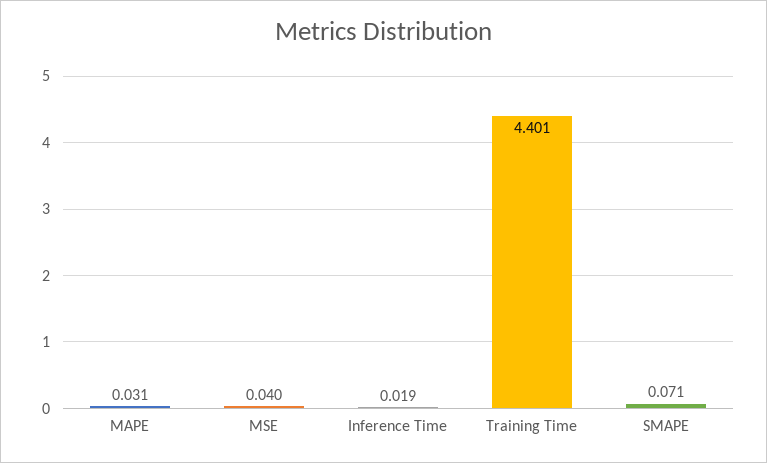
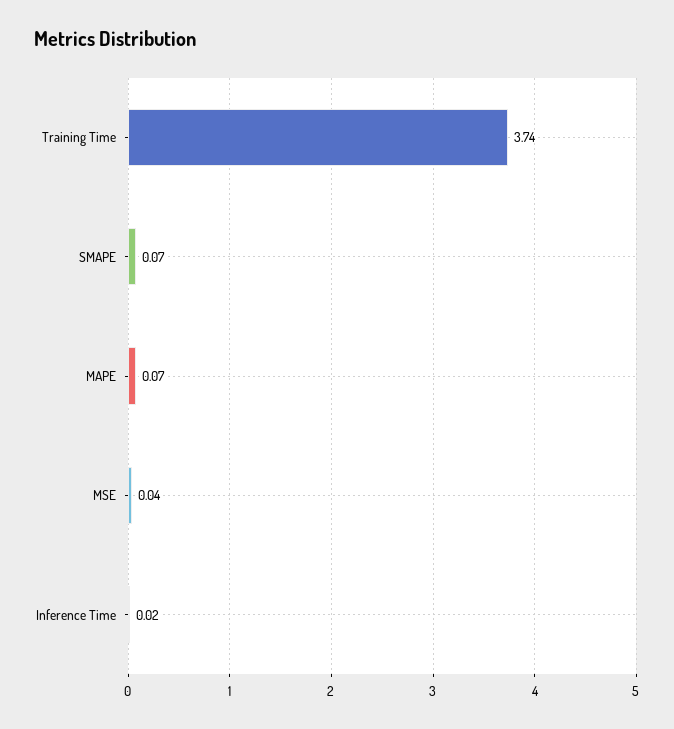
MAPE: 0.031 -> 0.07
Training Time: 4.401 -> 3.74

